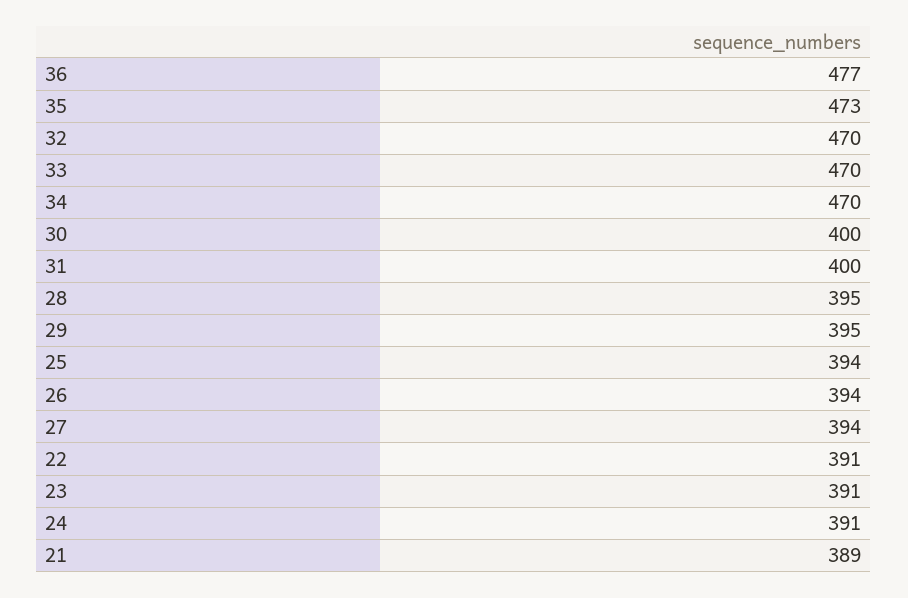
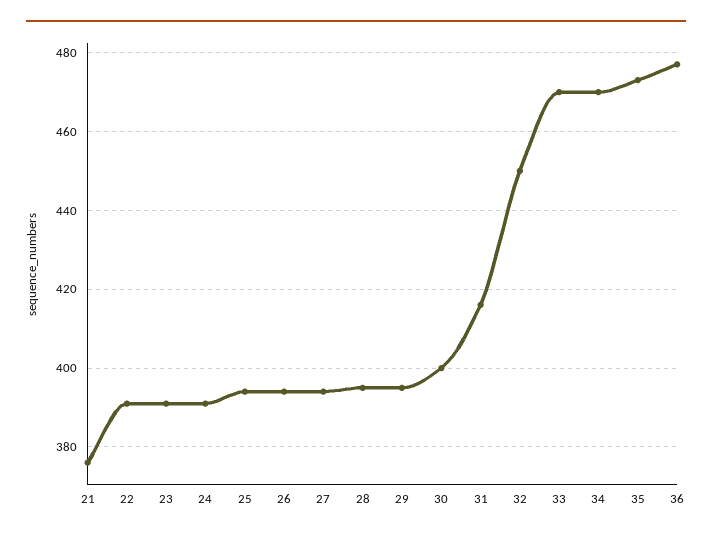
32: 470 -> 450
31: 400 -> 415
21: 389 -> 375

